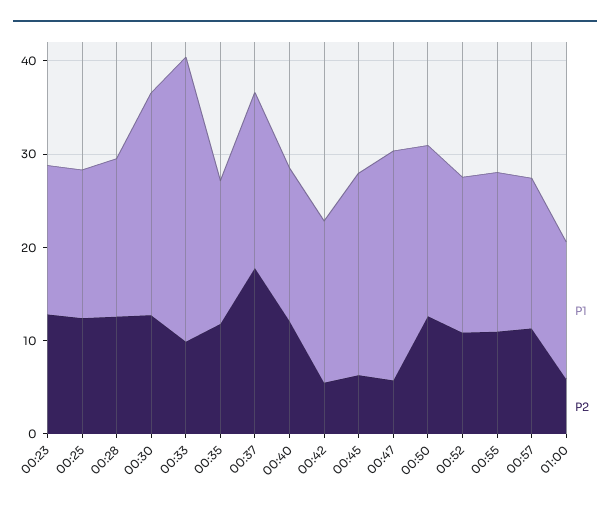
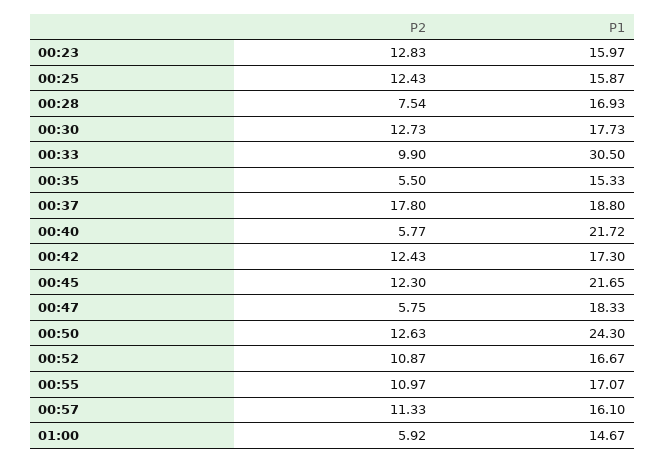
P2, 00:28: 12 -> 7.54
P1, 00:30: 24 -> 17.73
P2, 00:35: 12 -> 5.5
P1, 00:40: 16 -> 21.72
P2, 00:40: 12 -> 5.77
P2, 00:42: 6 -> 12.43
P2, 00:45: 6 -> 12.3
P1, 00:47: 24 -> 18.33
P1, 00:50: 18 -> 24.3

